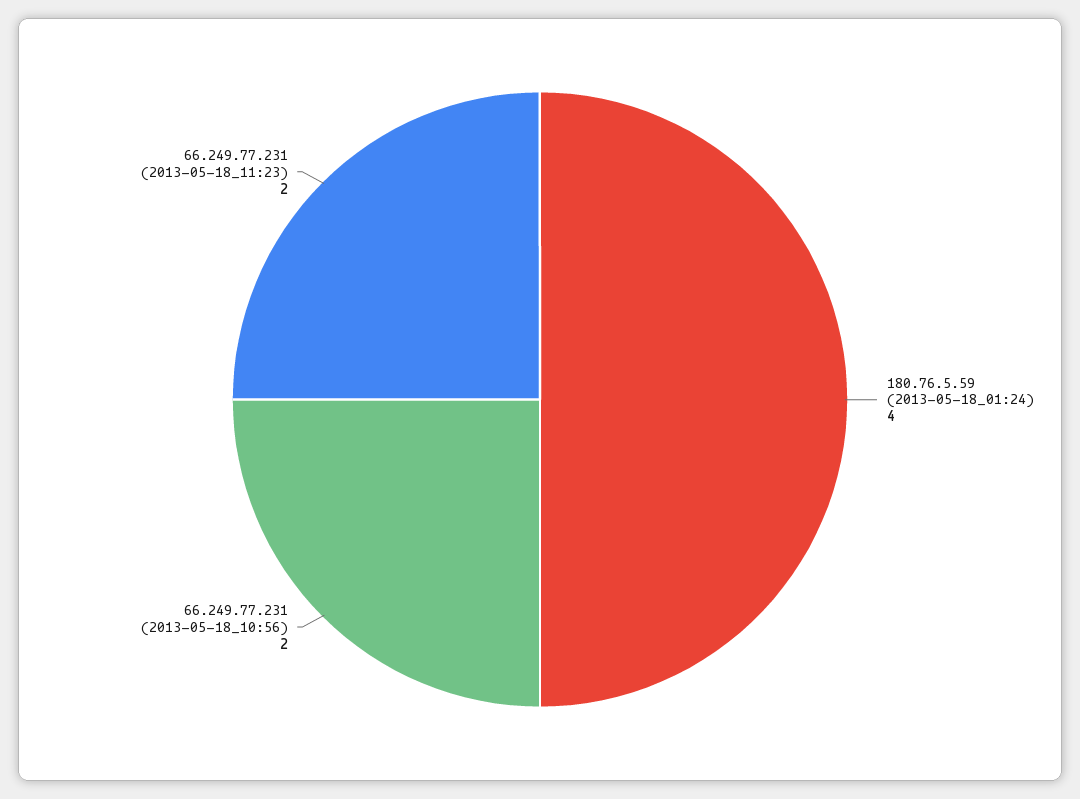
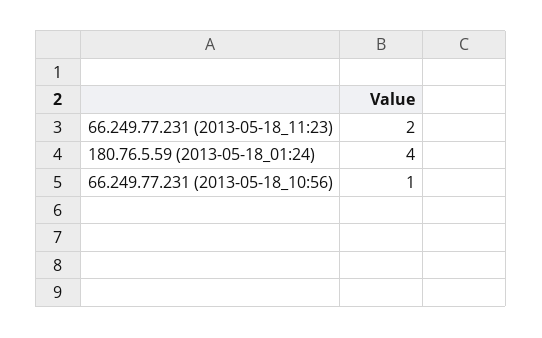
66.249.77.231 (2013-05-18_10:56): 2 -> 1

